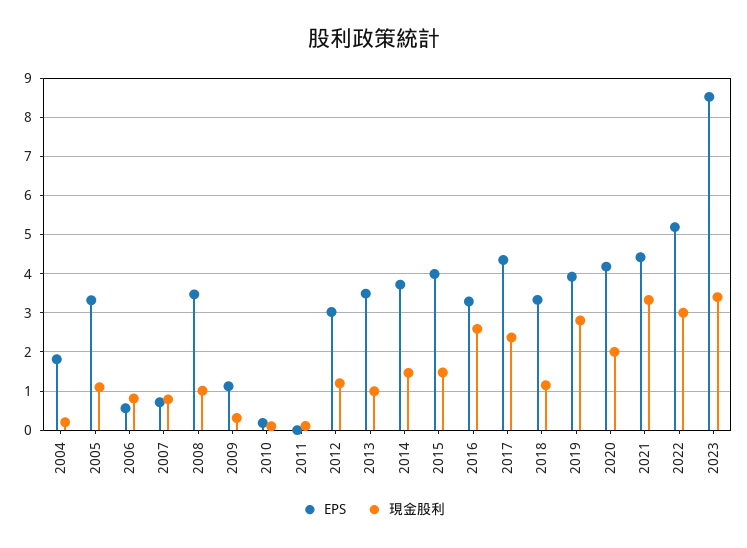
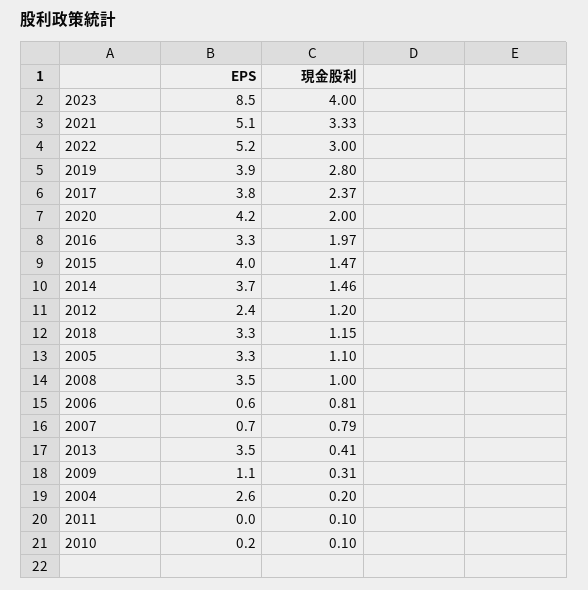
EPS, 2004: 1.8 -> 2.6
EPS, 2012: 3 -> 2.4
現金股利, 2013: 1 -> 0.41
現金股利, 2016: 2.6 -> 1.97
EPS, 2017: 4.4 -> 3.8
EPS, 2021: 4.4 -> 5.1
現金股利, 2023: 3.4 -> 4

